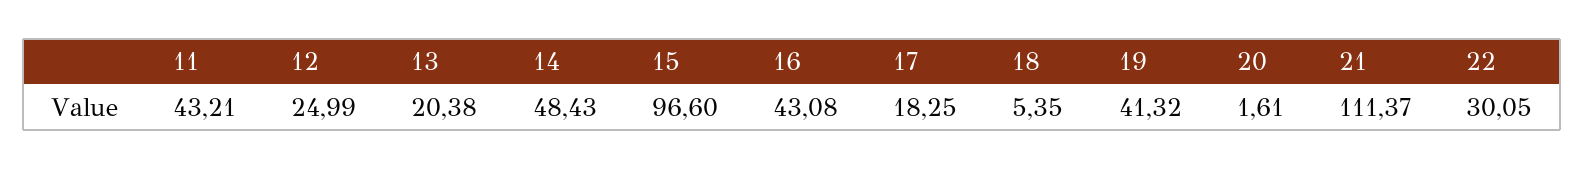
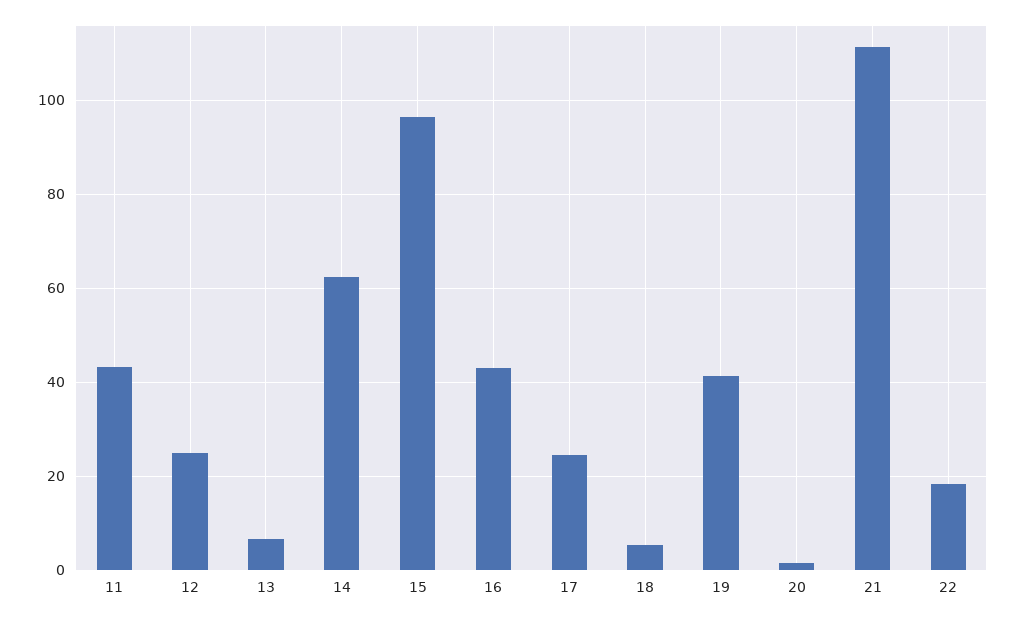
13: 20.38 -> 6
14: 48.43 -> 62
17: 18.25 -> 24
22: 30.05 -> 18

